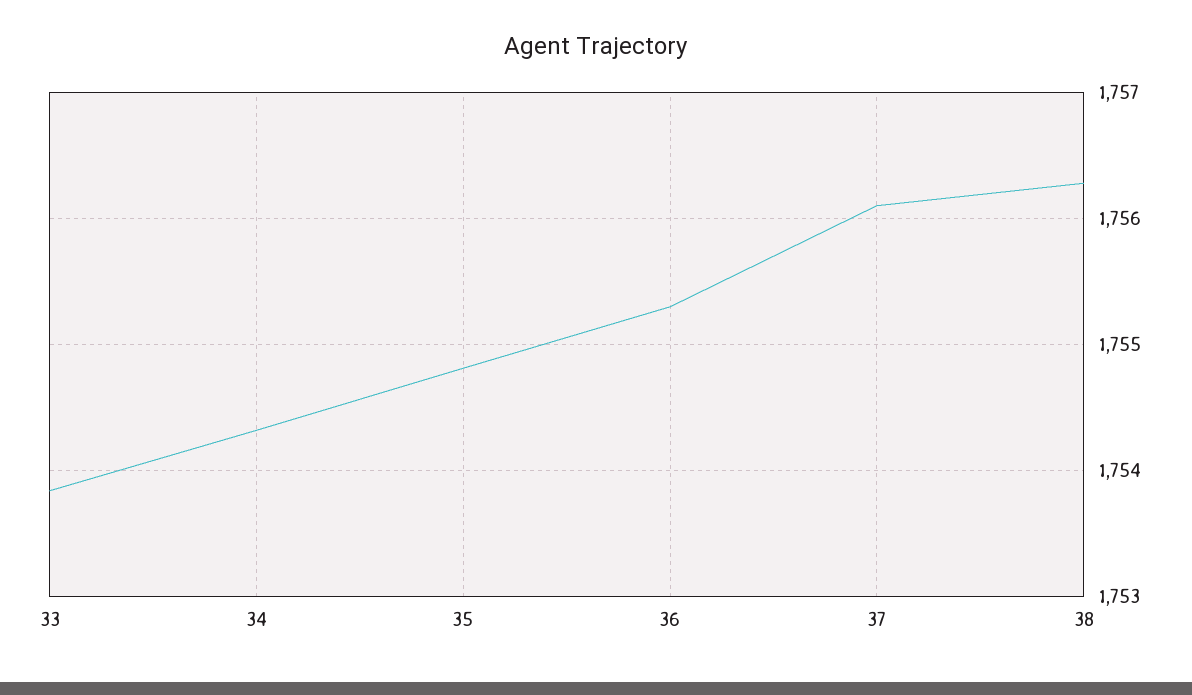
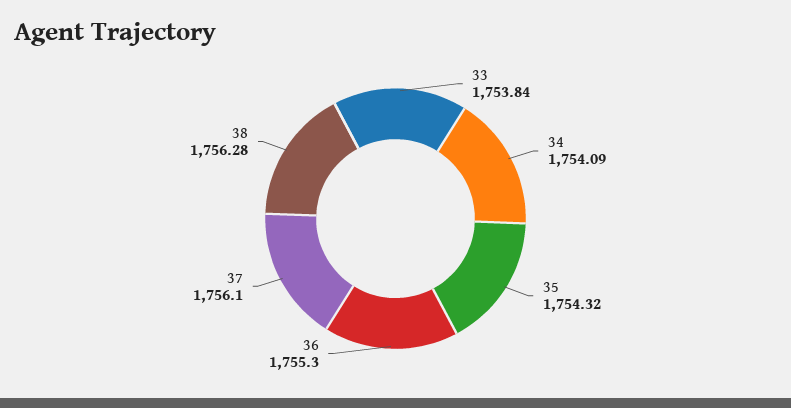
34: 1754.3 -> 1754.09
35: 1754.8 -> 1754.32

